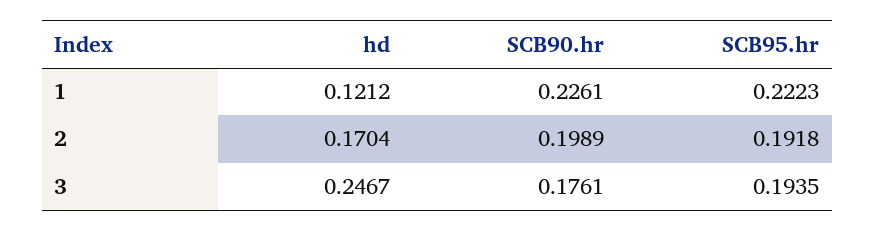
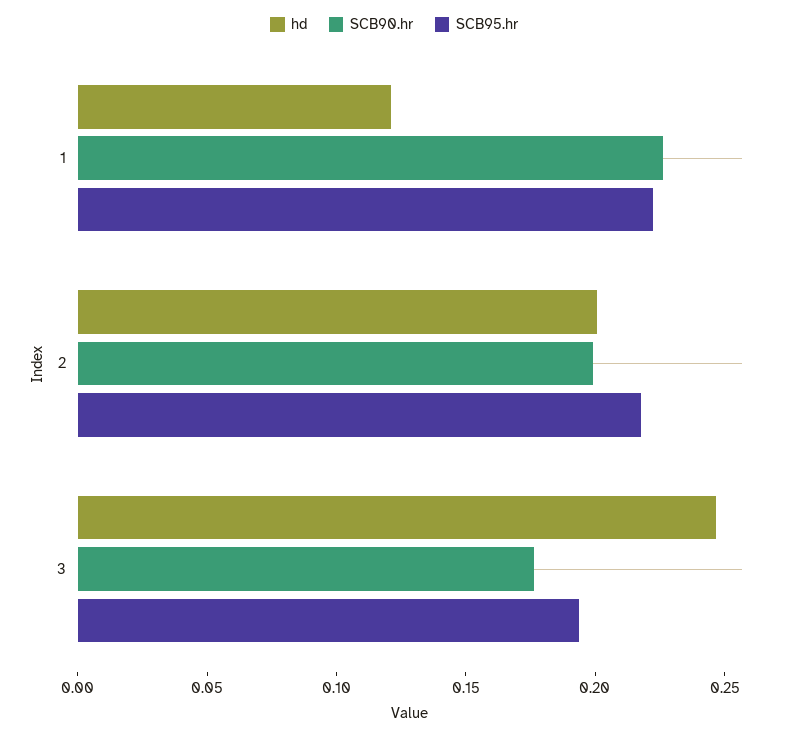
hd, 2: 0.1704 -> 0.2
SCB95.hr, 2: 0.1918 -> 0.22

